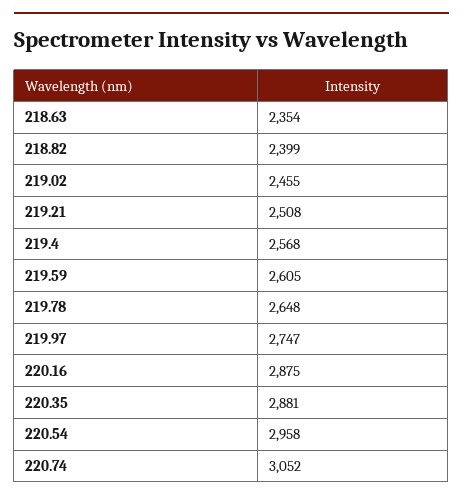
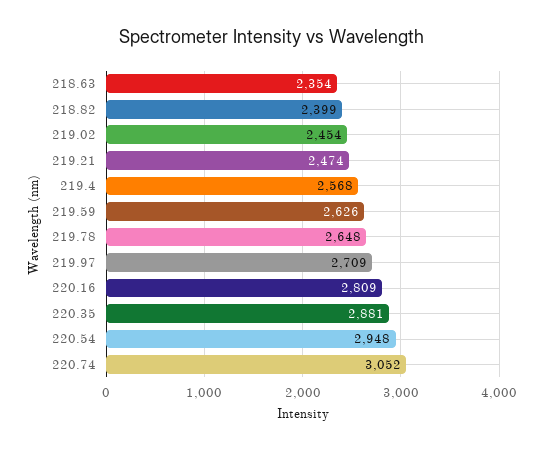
219.02: 2455 -> 2454
219.21: 2508 -> 2474
219.59: 2605 -> 2626
219.97: 2747 -> 2709
220.16: 2875 -> 2809
220.54: 2958 -> 2948

